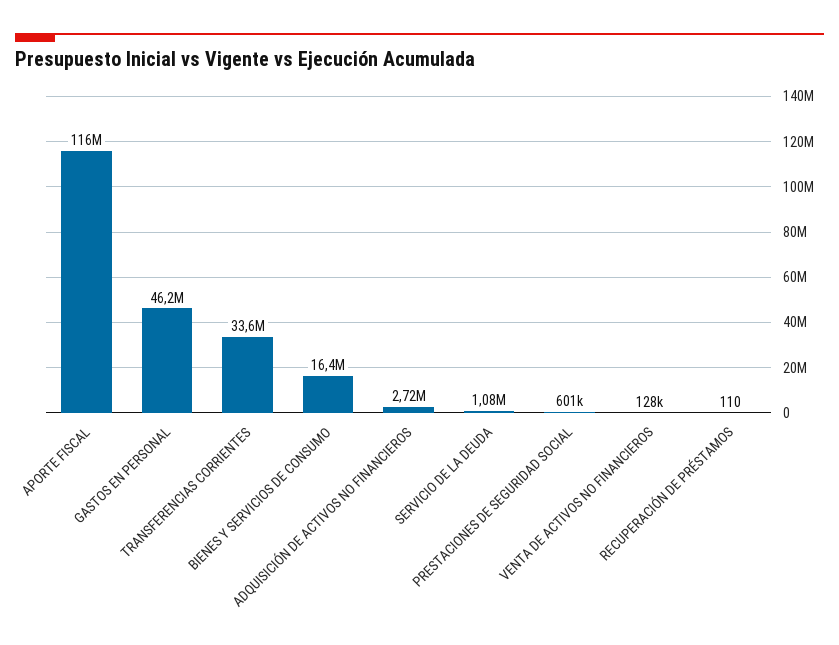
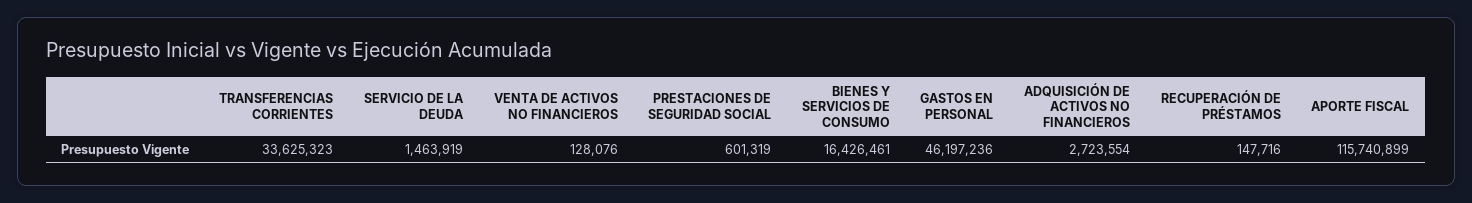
SERVICIO DE LA DEUDA: 1080000 -> 1463919
RECUPERACIÓN DE PRÉSTAMOS: 110 -> 147716

